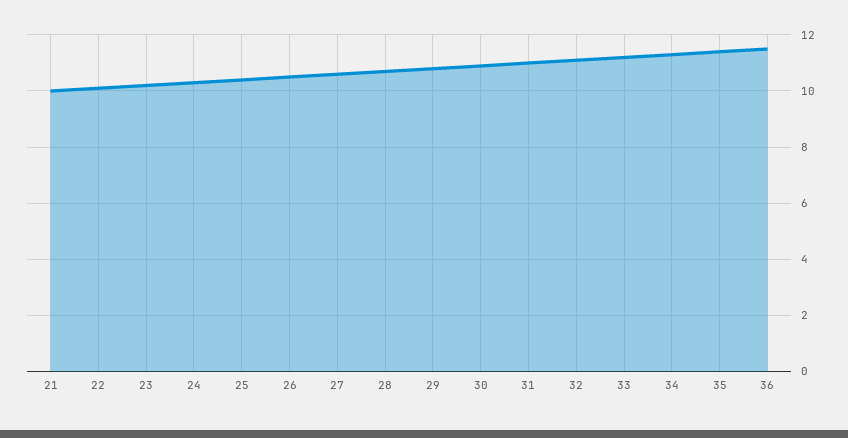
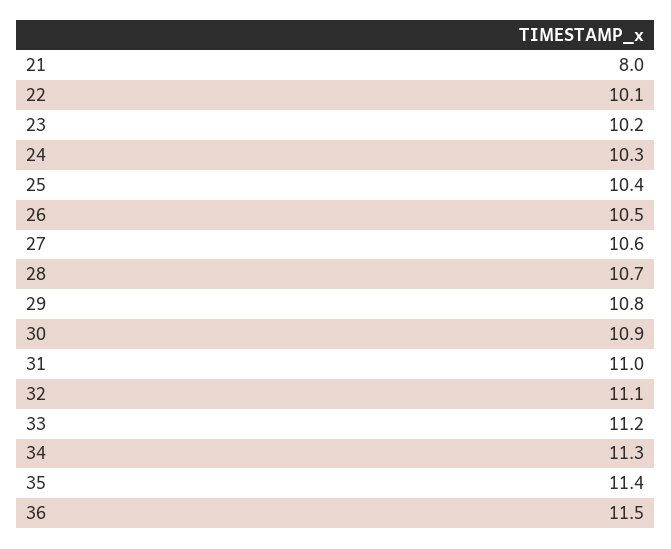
21: 10 -> 8

